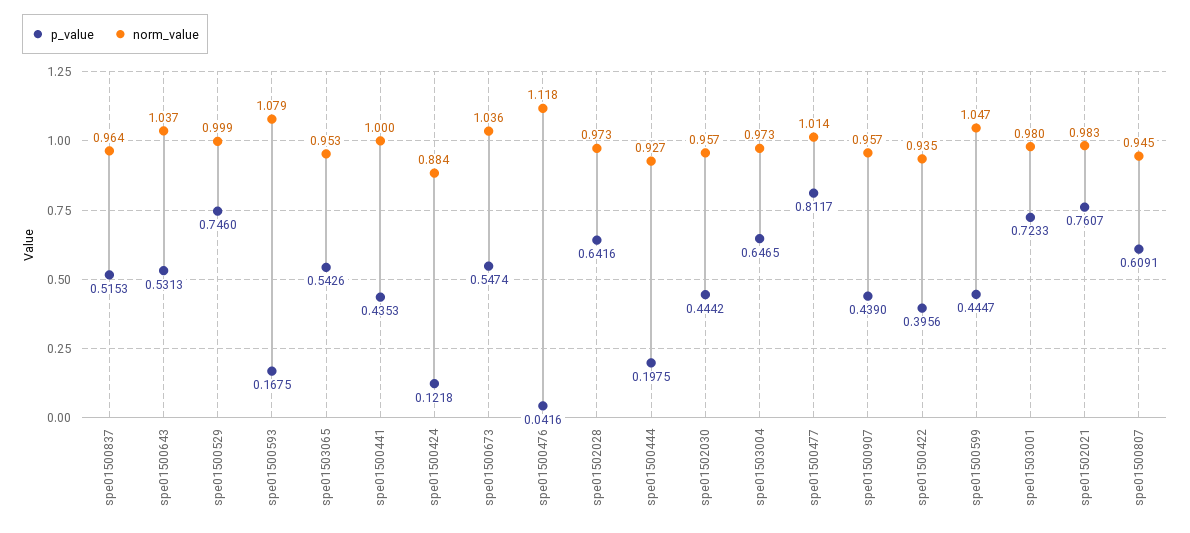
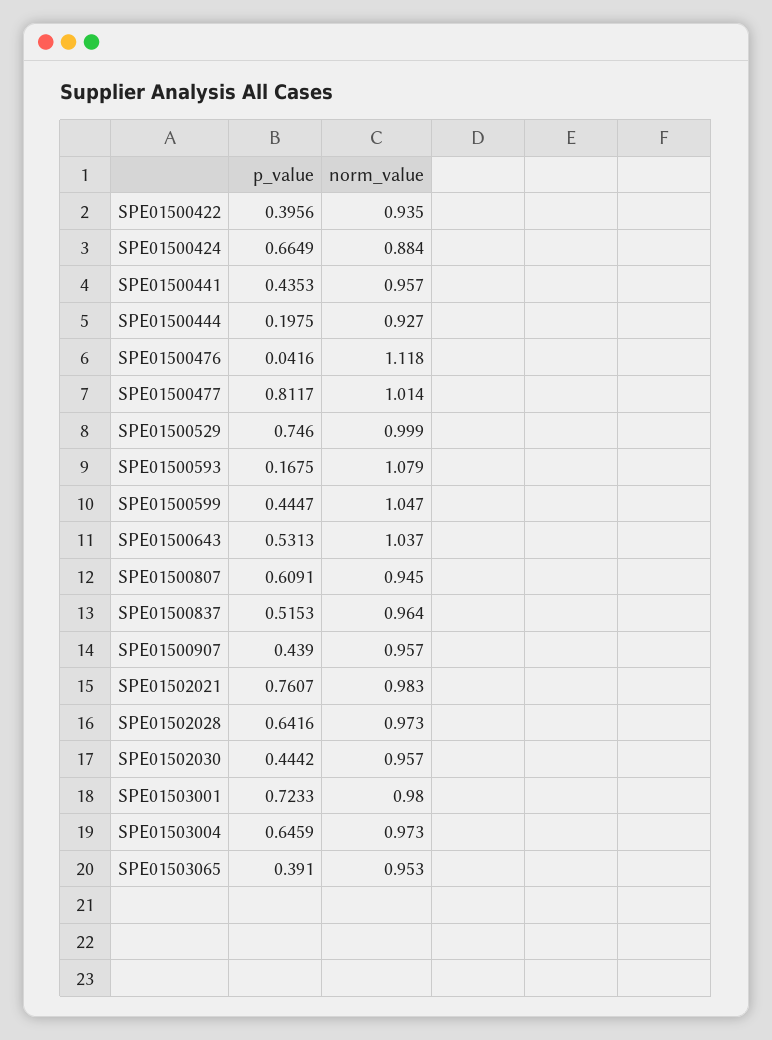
p_value, spe01503065: 0.5426 -> 0.391
norm_value, spe01500441: 1 -> 0.957
p_value, spe01500424: 0.1218 -> 0.6649
p_value, spe01500673: 0.5474 -> none
norm_value, spe01500673: 1.036 -> none
p_value, spe01503004: 0.6465 -> 0.6459

